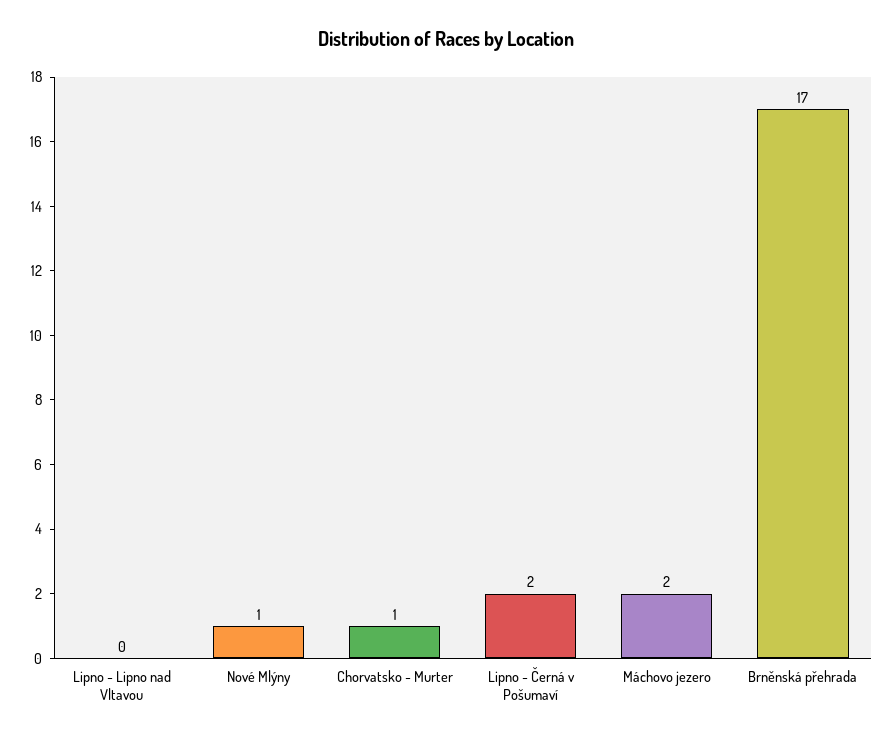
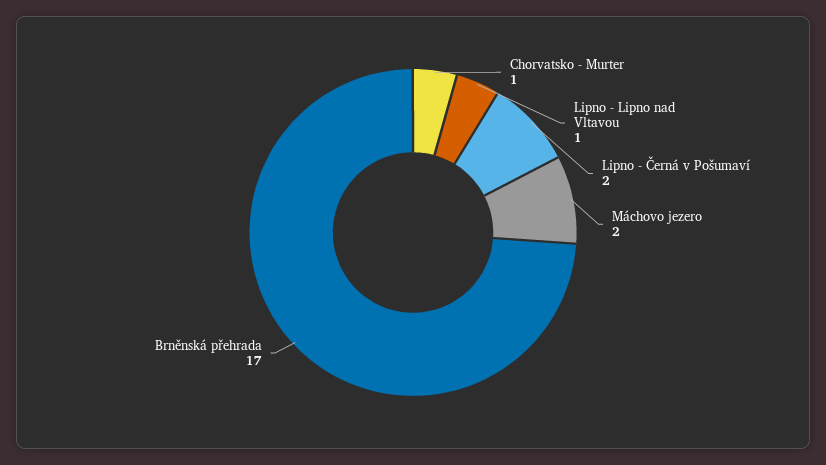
Lipno - Lipno nad Vltavou: 0 -> 1
Nové Mlýny: 1 -> none

